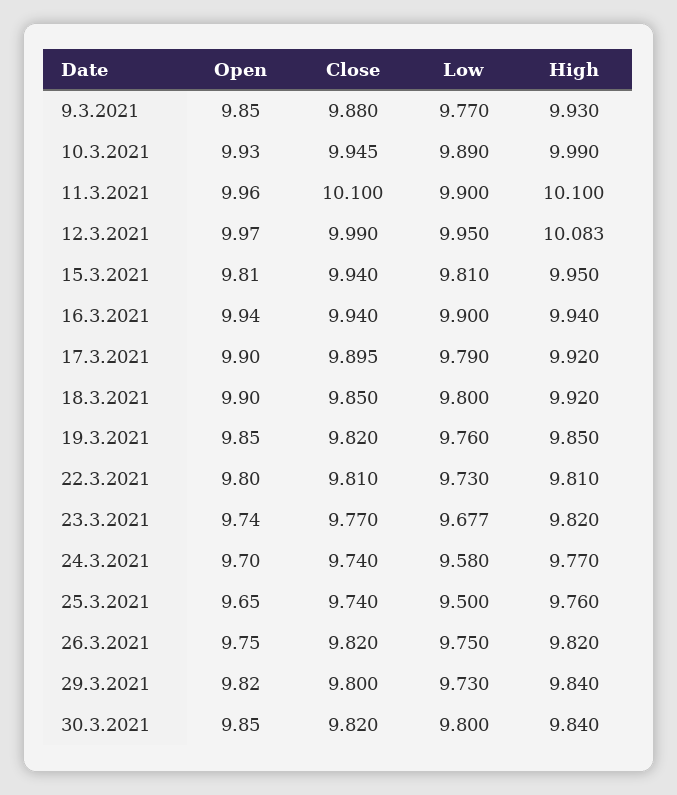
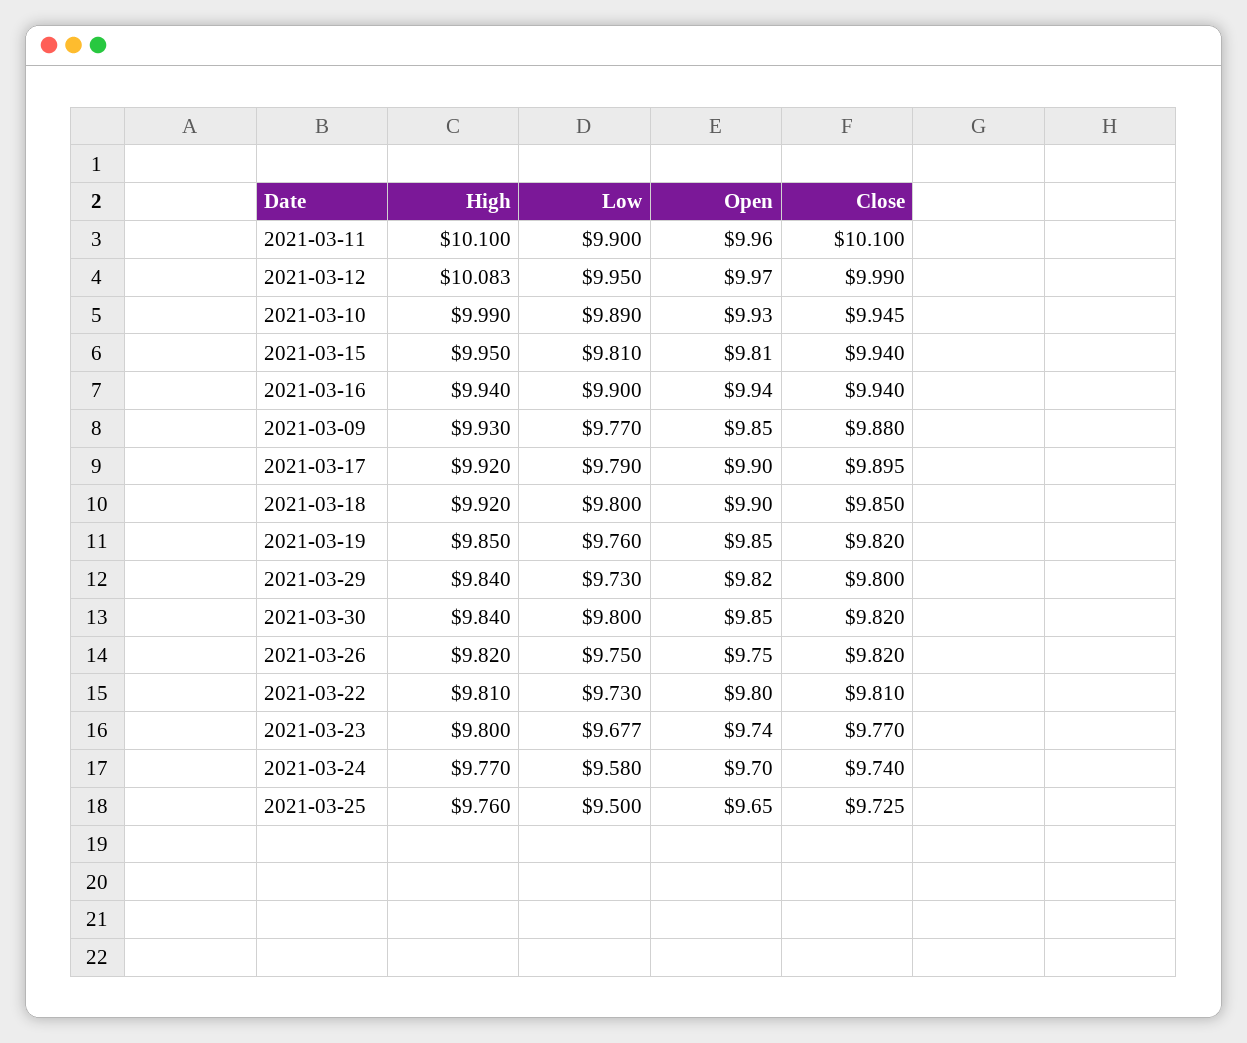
High, 23.3.2021: 9.82 -> 9.8
Close, 25.3.2021: 9.74 -> 9.725

